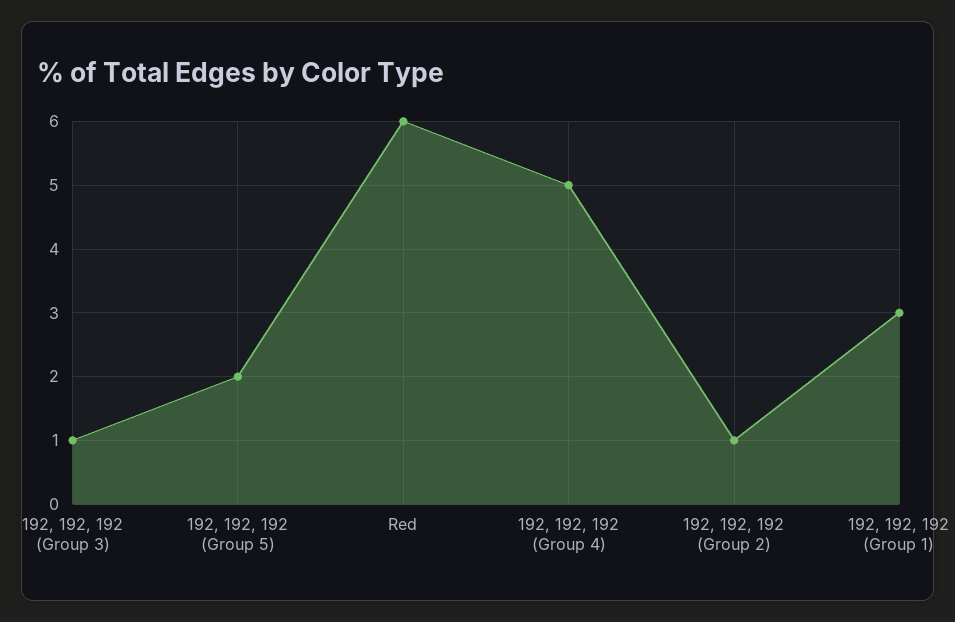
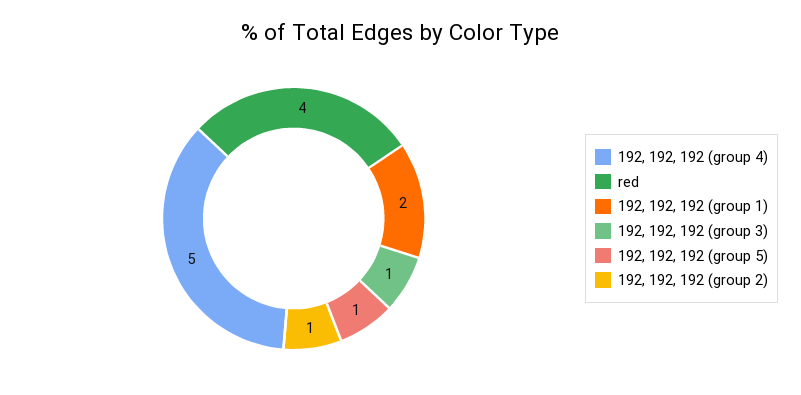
192, 192, 192 (Group 5): 2 -> 1
Red: 6 -> 4
192, 192, 192 (Group 1): 3 -> 2

